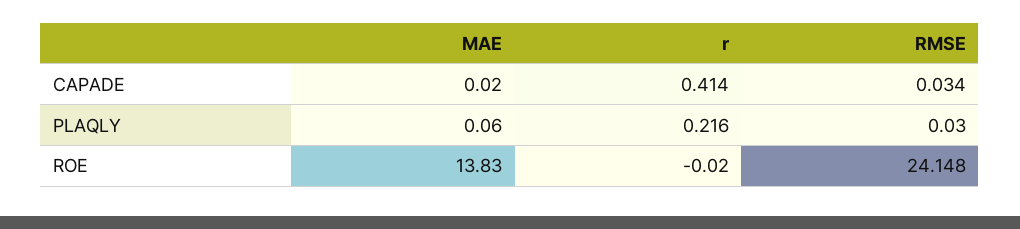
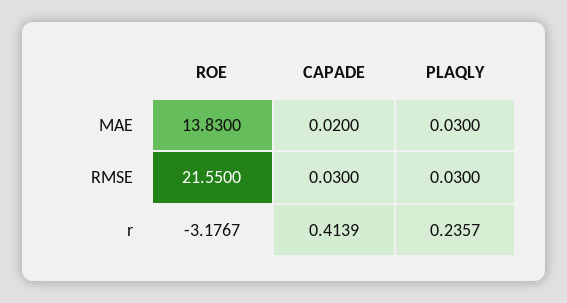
RMSE, CAPADE: 0.034 -> 0.03
MAE, PLAQLY: 0.06 -> 0.03
r, PLAQLY: 0.216 -> 0.2357
r, ROE: -0.02 -> -3.1767
RMSE, ROE: 24.148 -> 21.55

